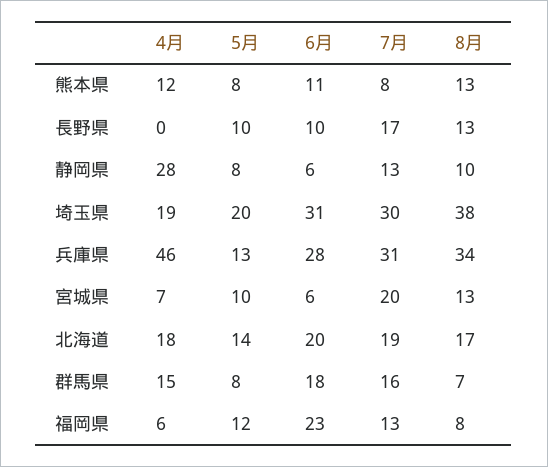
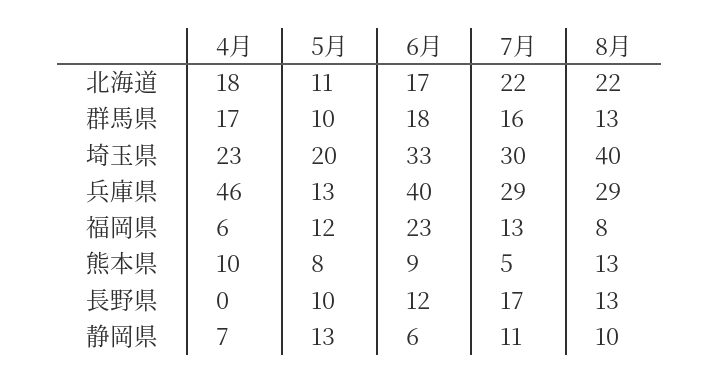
4月, 熊本県: 12 -> 10
6月, 熊本県: 11 -> 9
7月, 熊本県: 8 -> 5
6月, 長野県: 10 -> 12
4月, 静岡県: 28 -> 7
5月, 静岡県: 8 -> 13
7月, 静岡県: 13 -> 11
4月, 埼玉県: 19 -> 23
6月, 埼玉県: 31 -> 33
8月, 埼玉県: 38 -> 40
6月, 兵庫県: 28 -> 40
7月, 兵庫県: 31 -> 29
8月, 兵庫県: 34 -> 29
4月, 宮城県: 7 -> none
5月, 宮城県: 10 -> none
6月, 宮城県: 6 -> none
7月, 宮城県: 20 -> none
8月, 宮城県: 13 -> none
5月, 北海道: 14 -> 11
6月, 北海道: 20 -> 17
7月, 北海道: 19 -> 22
8月, 北海道: 17 -> 22
4月, 群馬県: 15 -> 17
5月, 群馬県: 8 -> 10
8月, 群馬県: 7 -> 13

